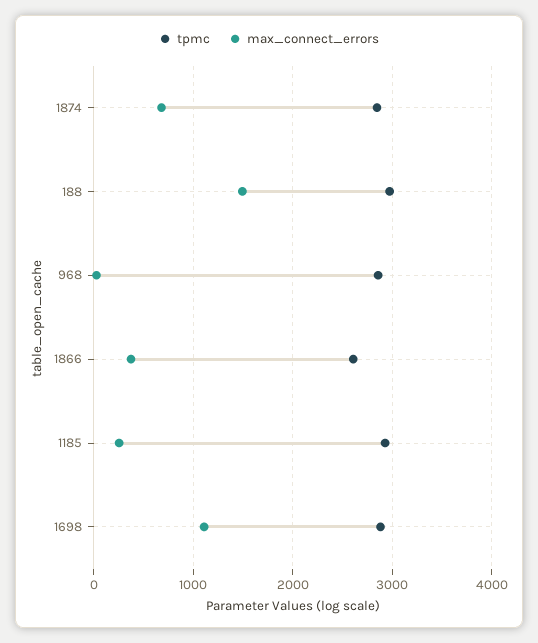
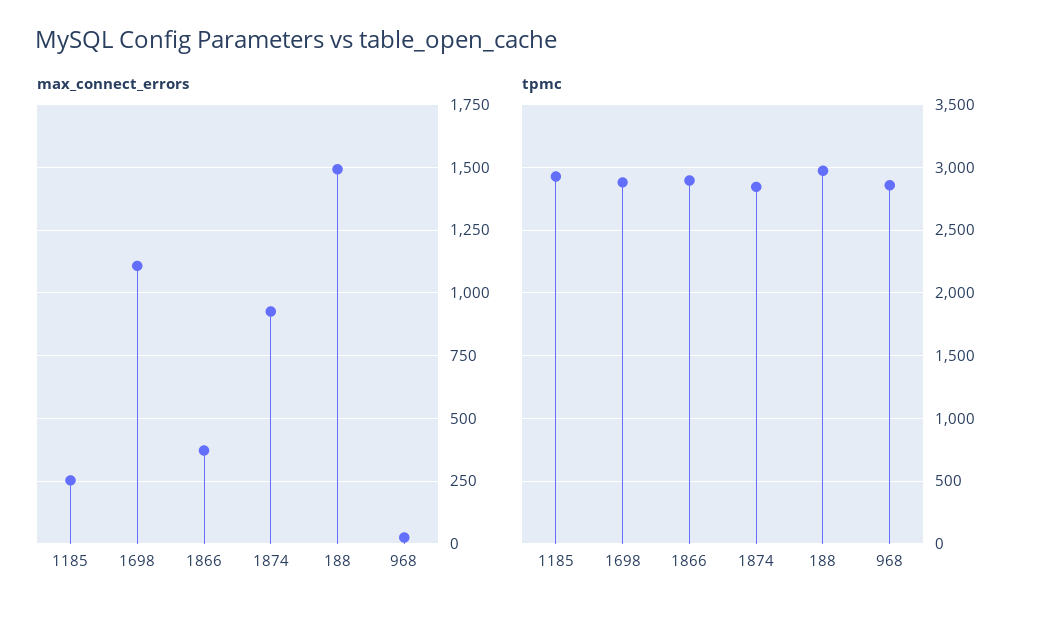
max_connect_errors, 1874: 700 -> 925
tpmc, 1866: 2600 -> 2900

